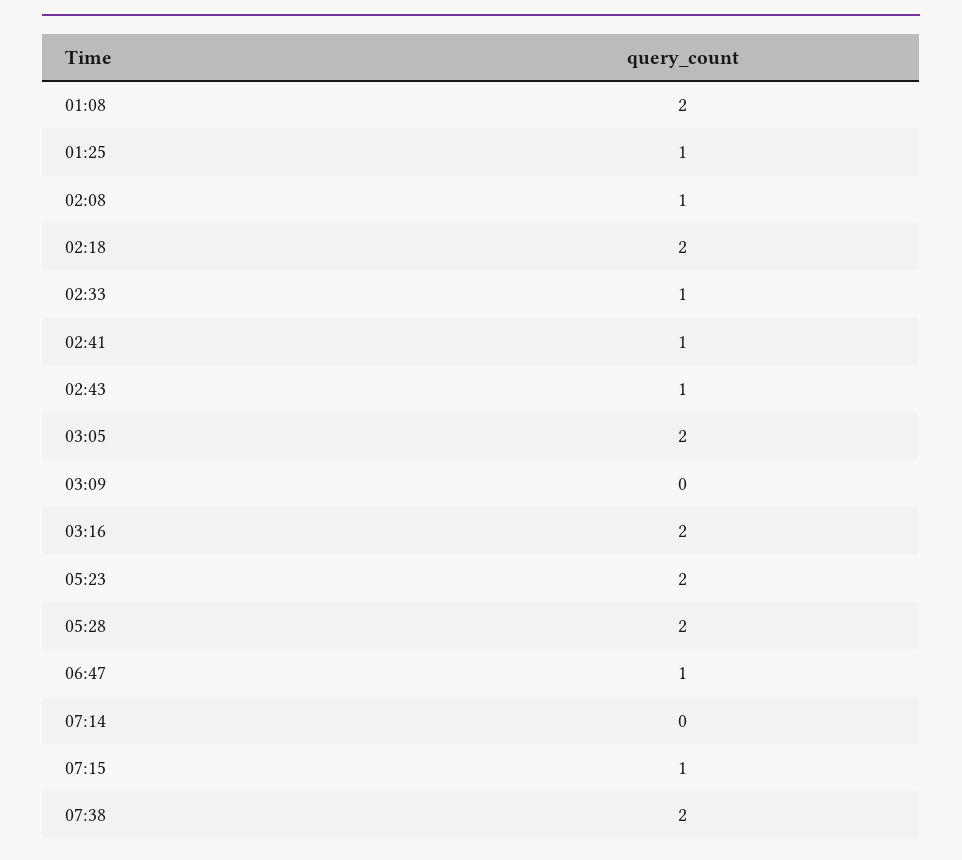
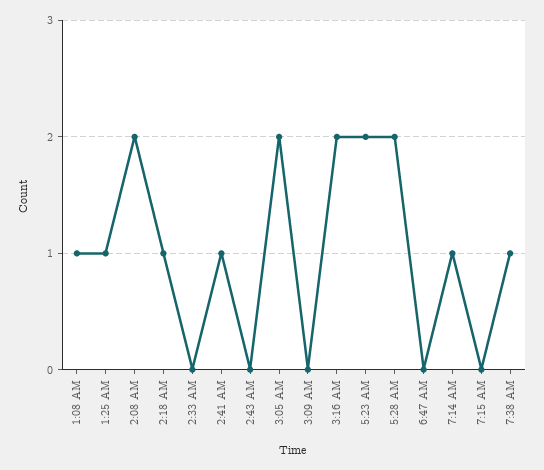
01:08: 2 -> 1
02:08: 1 -> 2
02:18: 2 -> 1
02:33: 1 -> 0
02:43: 1 -> 0
06:47: 1 -> 0
07:14: 0 -> 1
07:15: 1 -> 0
07:38: 2 -> 1

